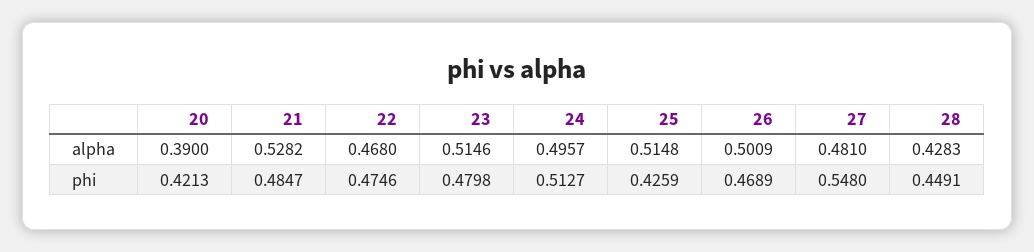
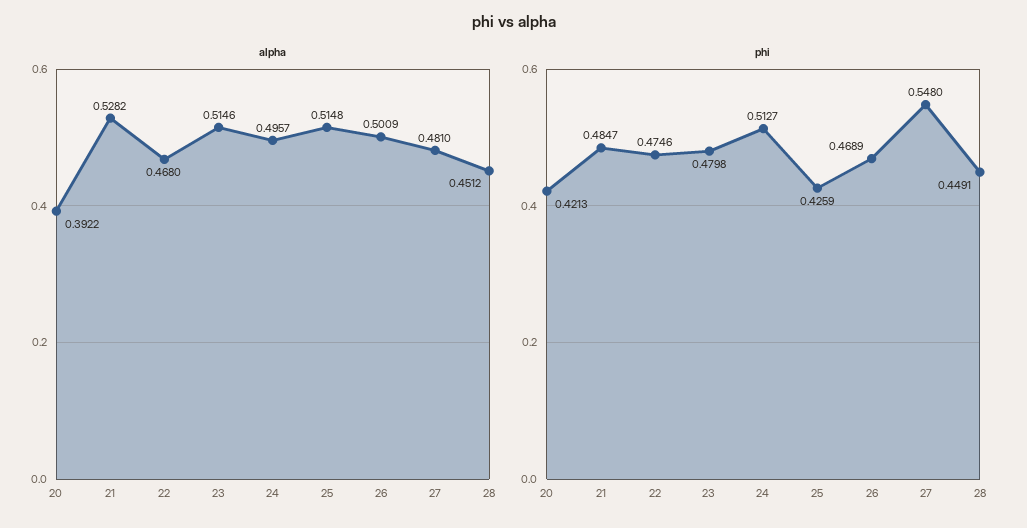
alpha, 20: 0.39 -> 0.3922
alpha, 28: 0.4283 -> 0.4512

